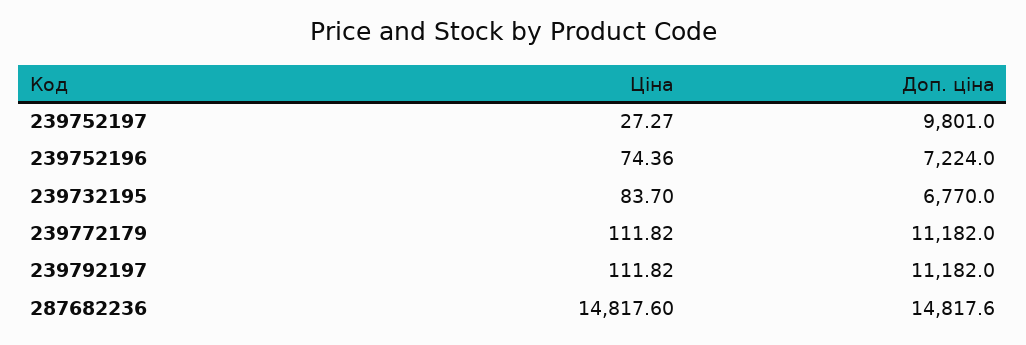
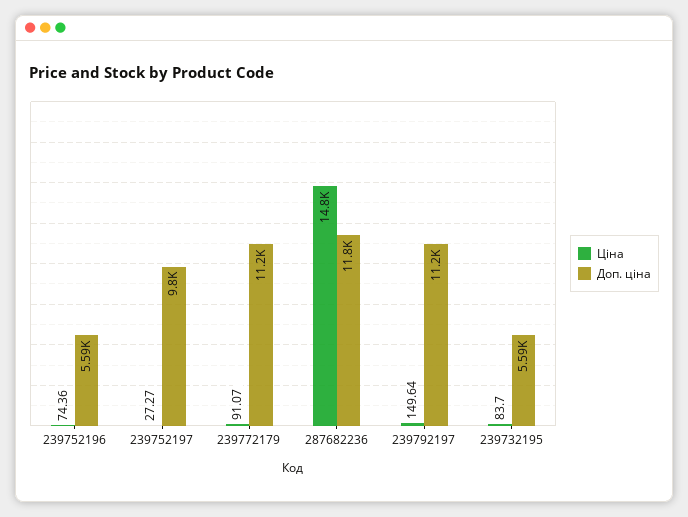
Доп. ціна, 239752196: 7224 -> 5590
Доп. ціна, 239732195: 6770 -> 5590
Ціна, 239772179: 111.82 -> 91.07
Ціна, 239792197: 111.82 -> 149.64
Доп. ціна, 287682236: 14817.6 -> 11800

